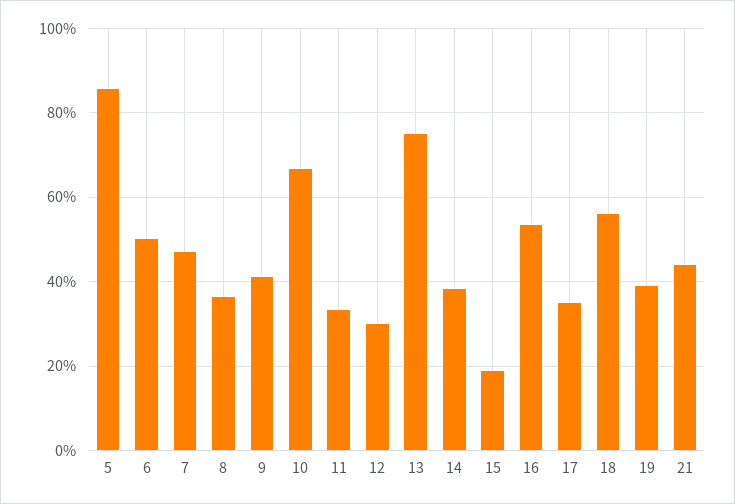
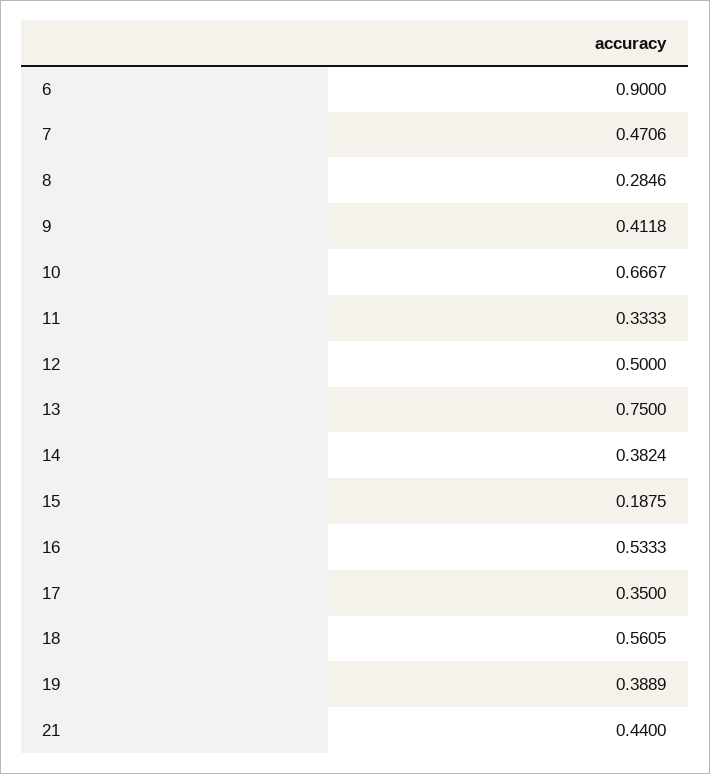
5: 0.86 -> none
6: 0.5 -> 0.9
8: 0.36 -> 0.2846
12: 0.3 -> 0.5

